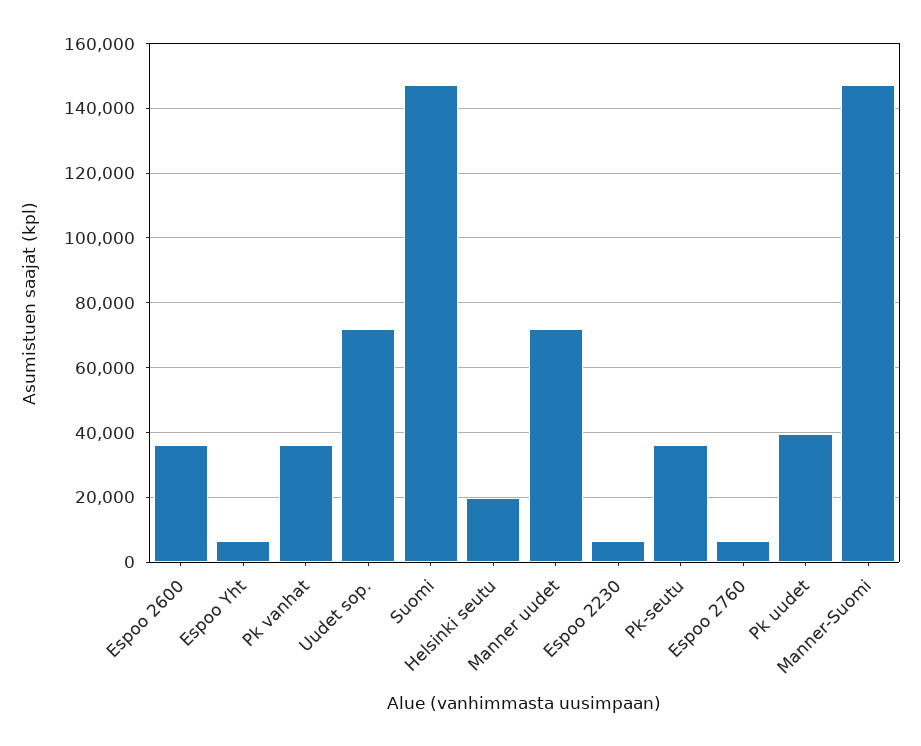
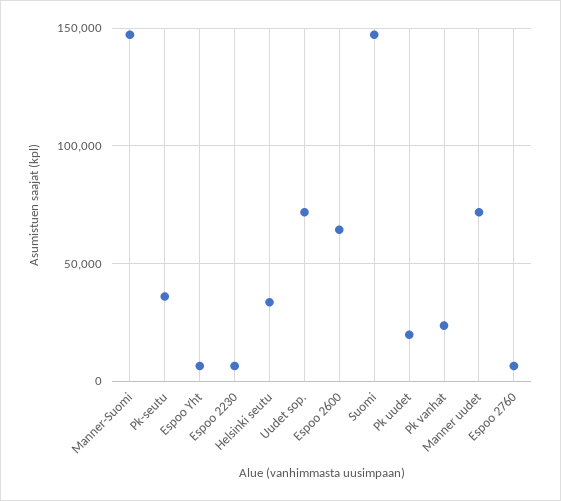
Espoo 2600: 36000 -> 65000
Pk vanhat: 36000 -> 25000
Helsinki seutu: 20000 -> 35000
Pk uudet: 40000 -> 20000

